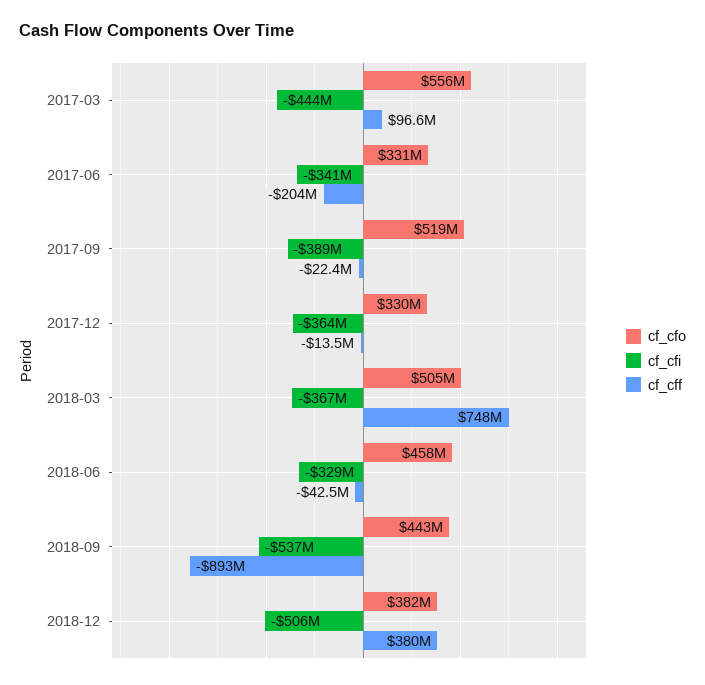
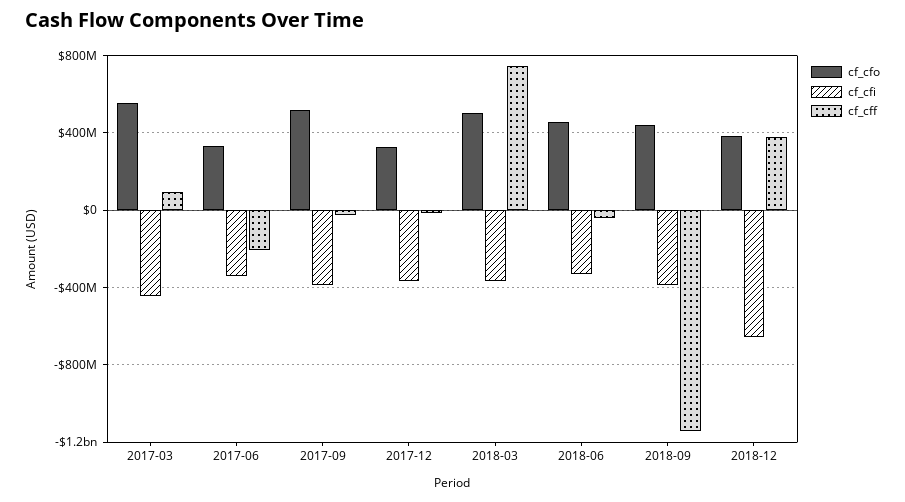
cf_cfi, 2018-09: -537000000 -> -400000000
cf_cff, 2018-09: -893000000 -> -1150000000
cf_cfi, 2018-12: -506000000 -> -650000000

